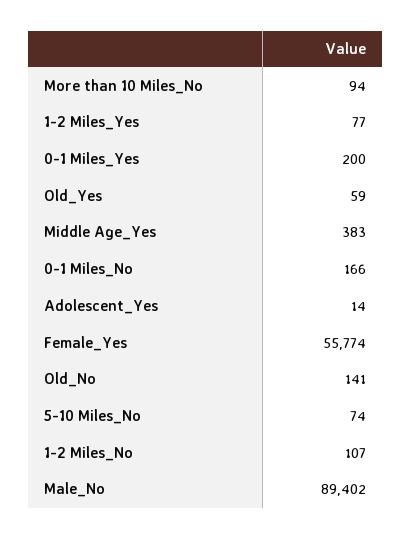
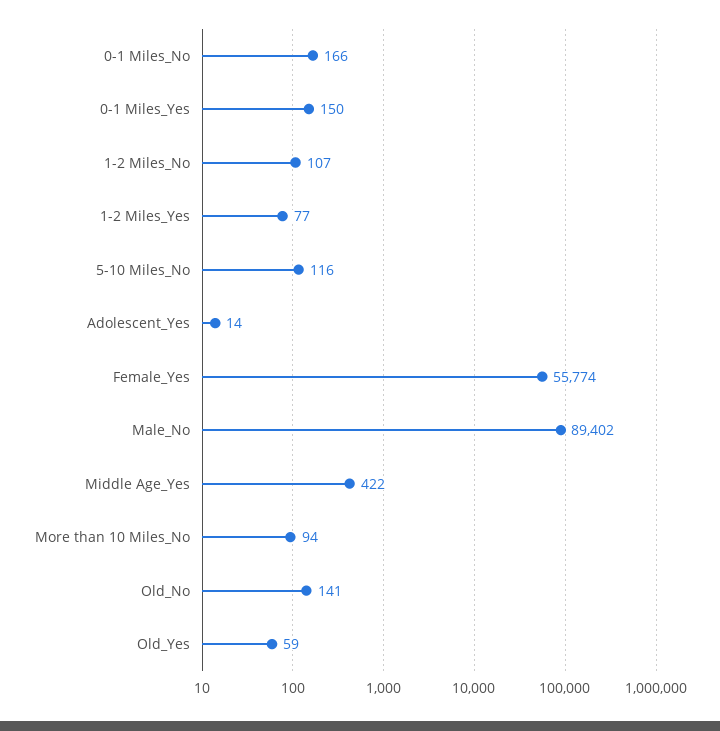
0-1 Miles_Yes: 200 -> 150
Middle Age_Yes: 383 -> 422
5-10 Miles_No: 74 -> 116

